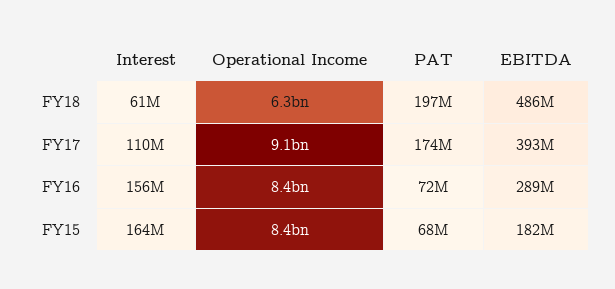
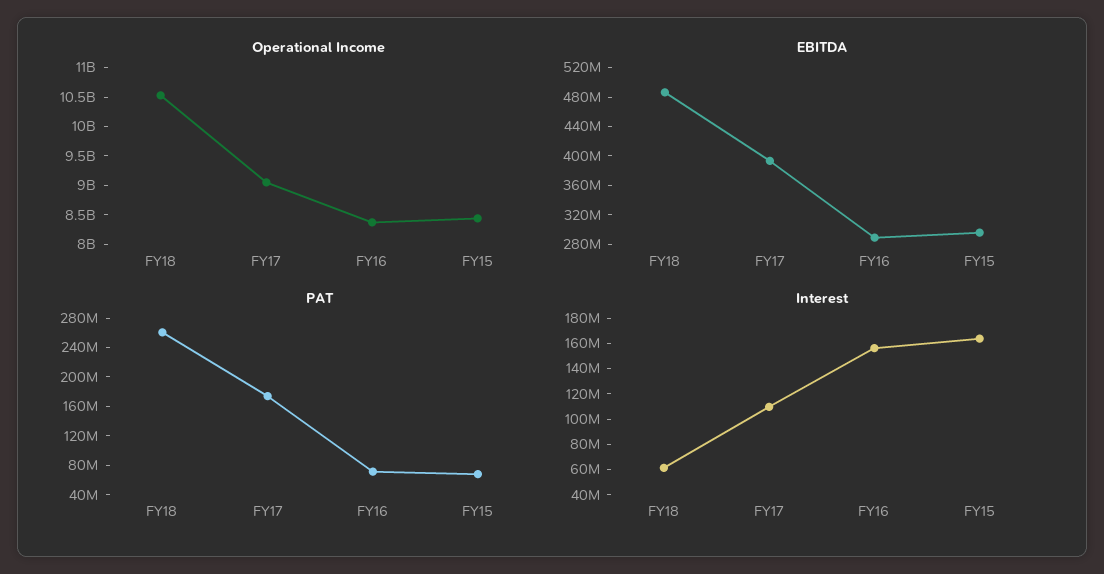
Operational Income, FY18: 6300000000 -> 10500000000
PAT, FY18: 197000000 -> 260000000
EBITDA, FY15: 182000000 -> 300000000

